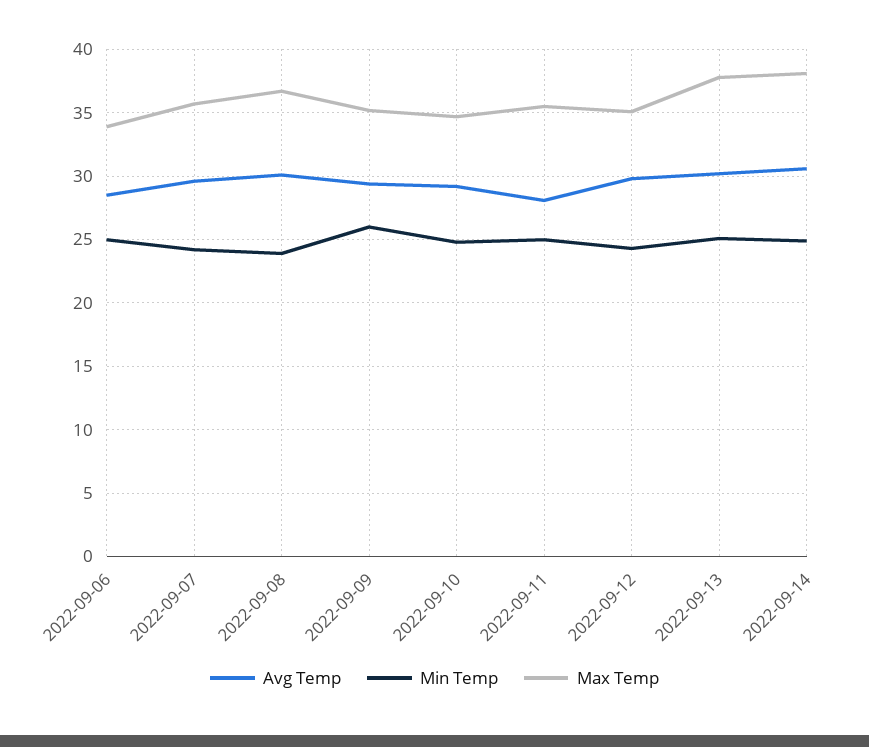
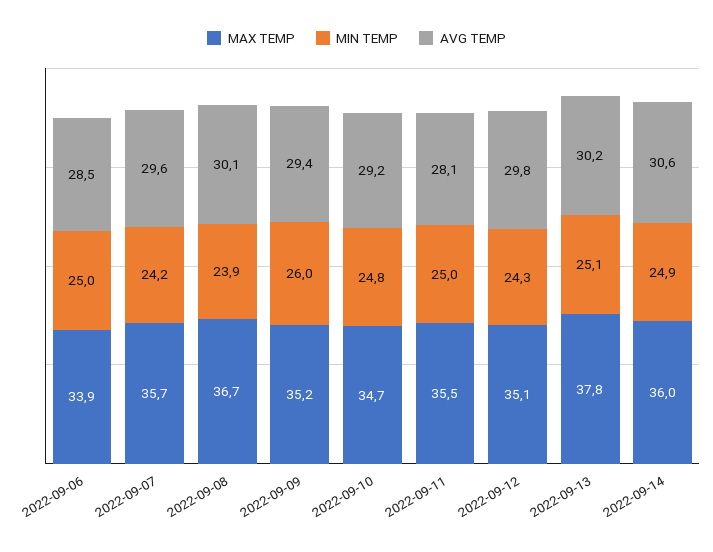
Max Temp, 2022-09-14: 38 -> 36

